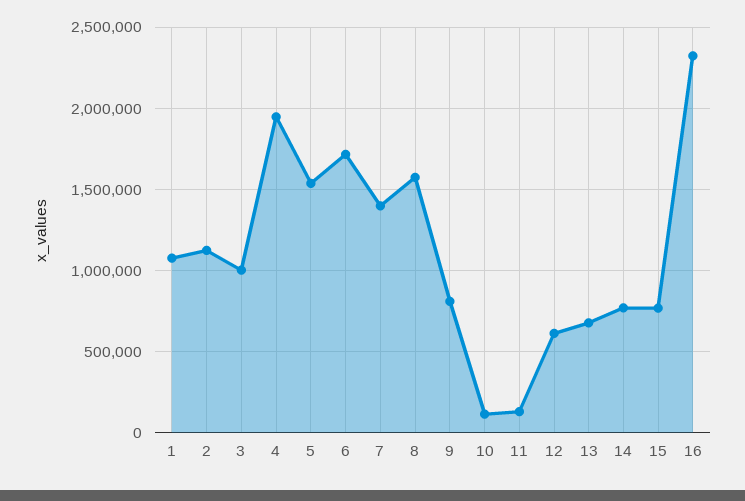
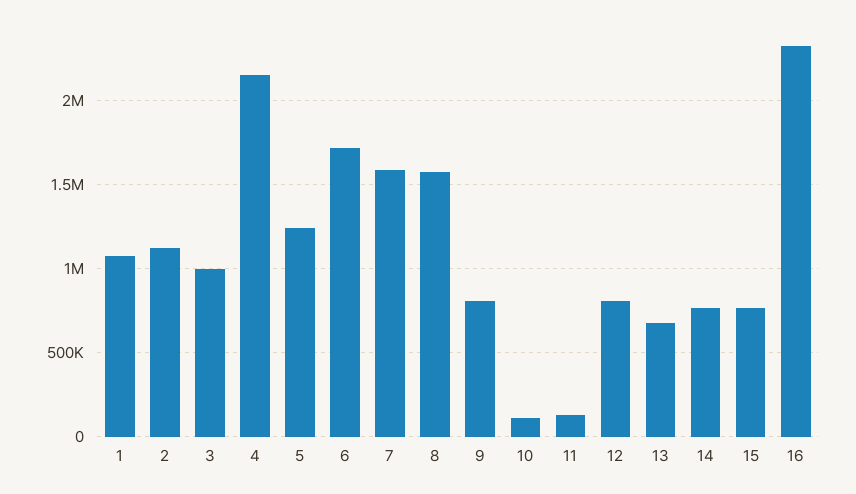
4: 1950000 -> 2150000
5: 1550000 -> 1250000
7: 1400000 -> 1600000
12: 600000 -> 800000

